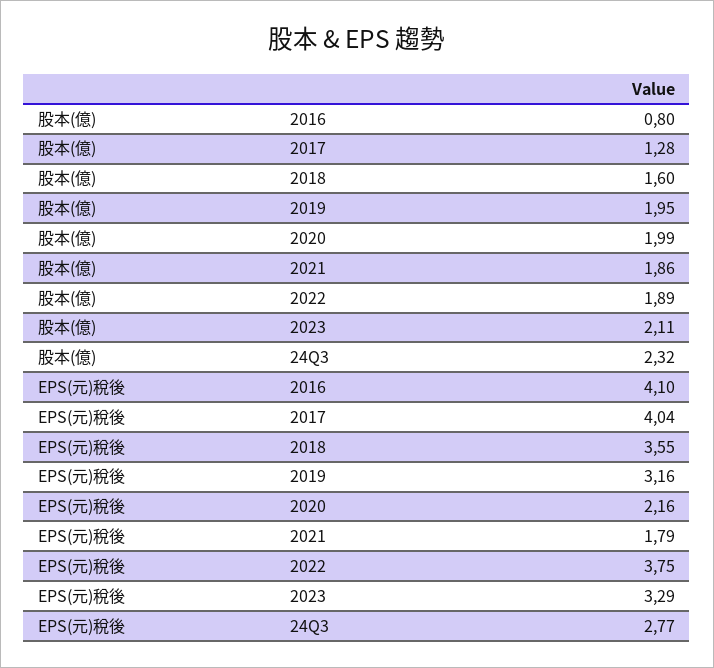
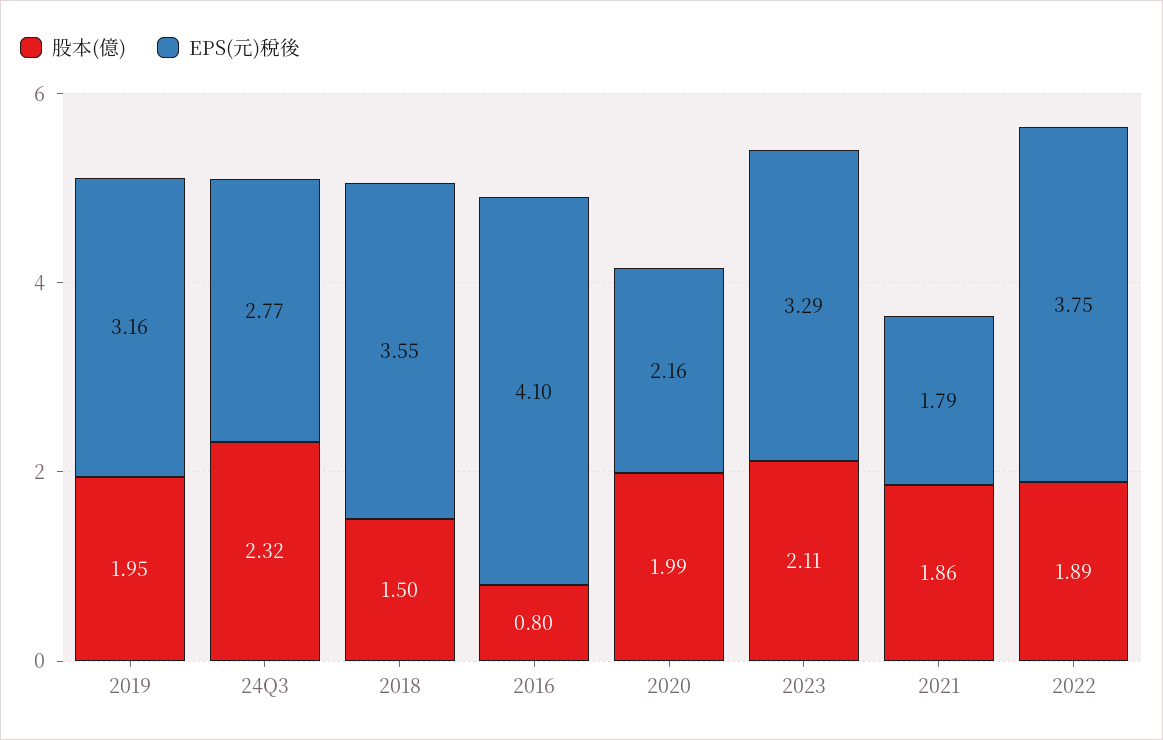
股本(億), 2017: 1.28 -> none
股本(億), 2018: 1.6 -> 1.5
EPS(元)稅後, 2017: 4.04 -> none

